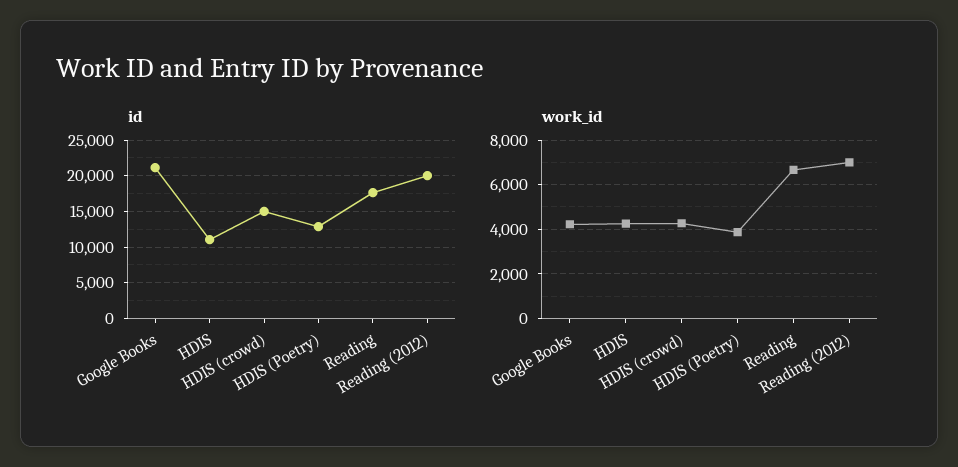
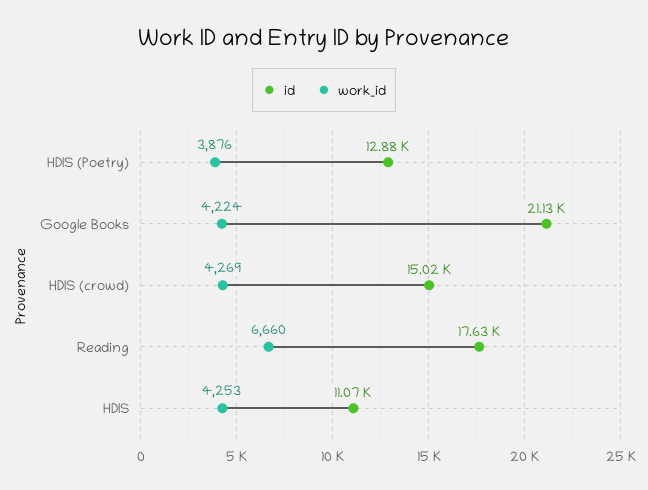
id, Reading (2012): 20000 -> none
work_id, Reading (2012): 7000 -> none

